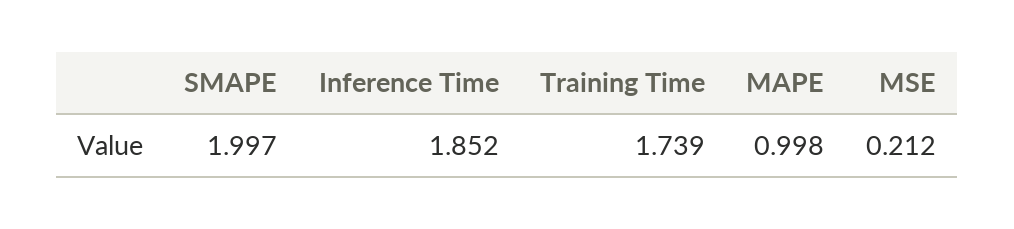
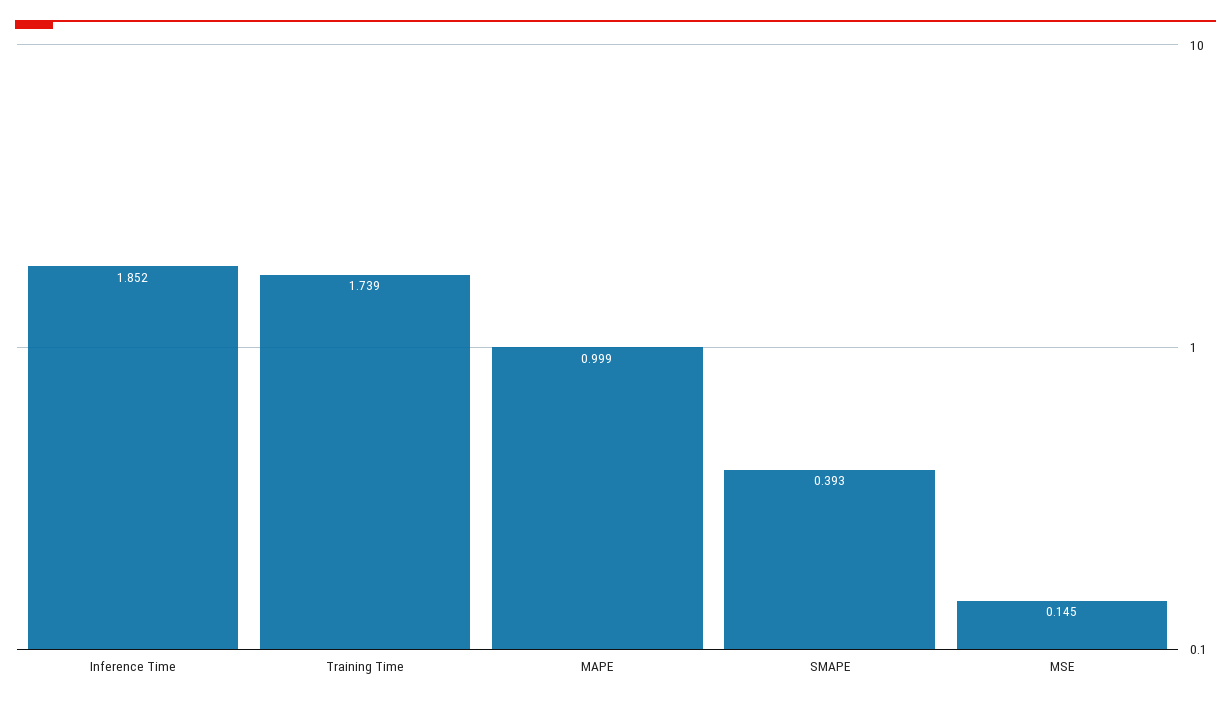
SMAPE: 1.997 -> 0.393
MAPE: 0.998 -> 0.999
MSE: 0.212 -> 0.145

